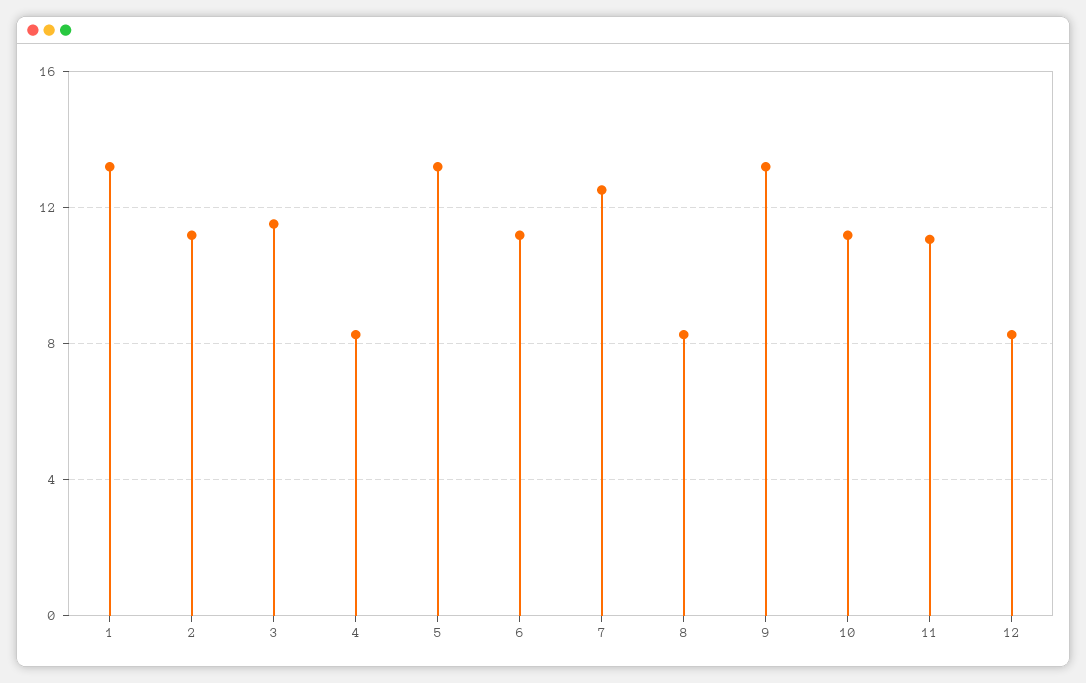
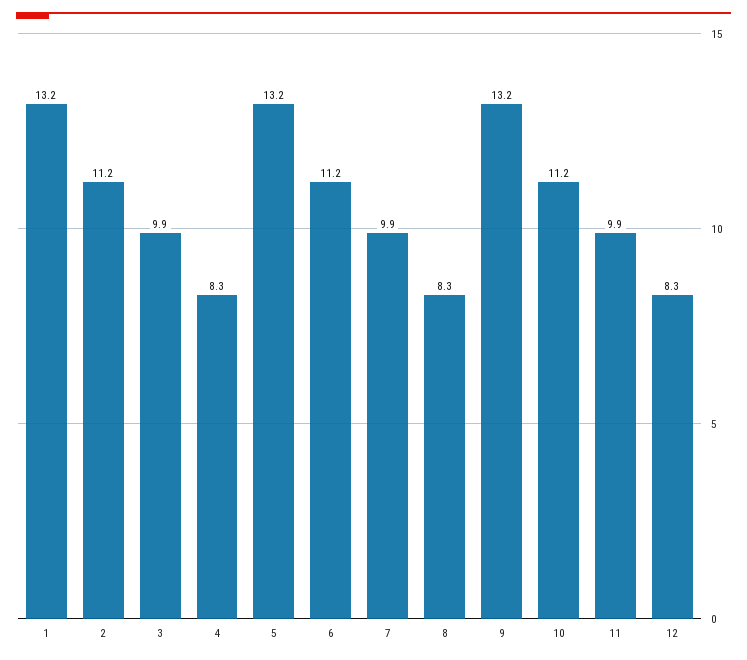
3: 11.5 -> 9.9
7: 12.5 -> 9.9
11: 11 -> 9.9

